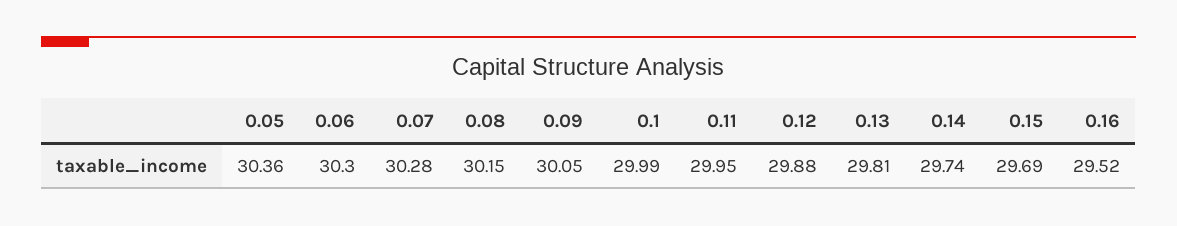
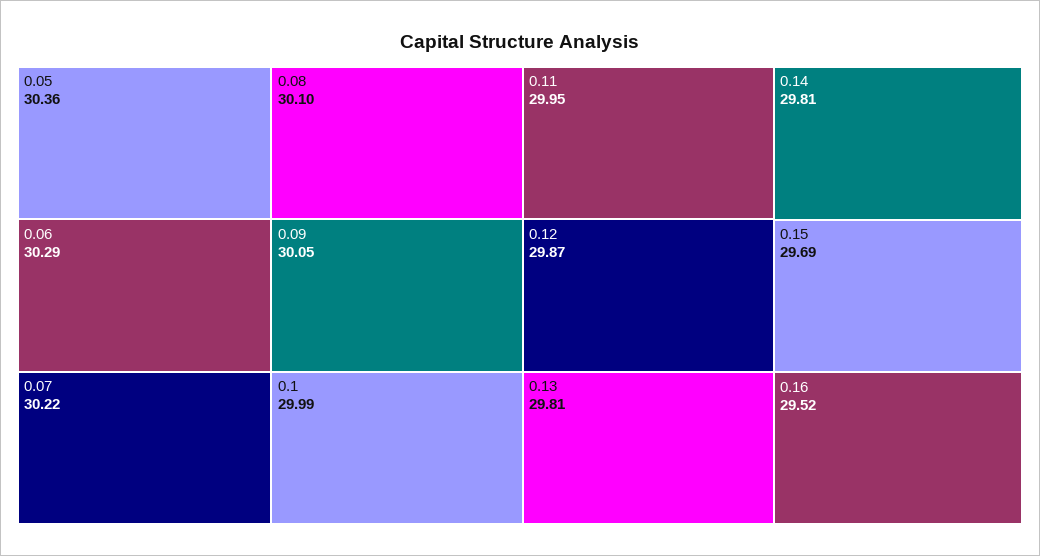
0.06: 30.3 -> 30.29
0.07: 30.28 -> 30.22
0.08: 30.15 -> 30.1
0.12: 29.88 -> 29.87
0.14: 29.74 -> 29.81

